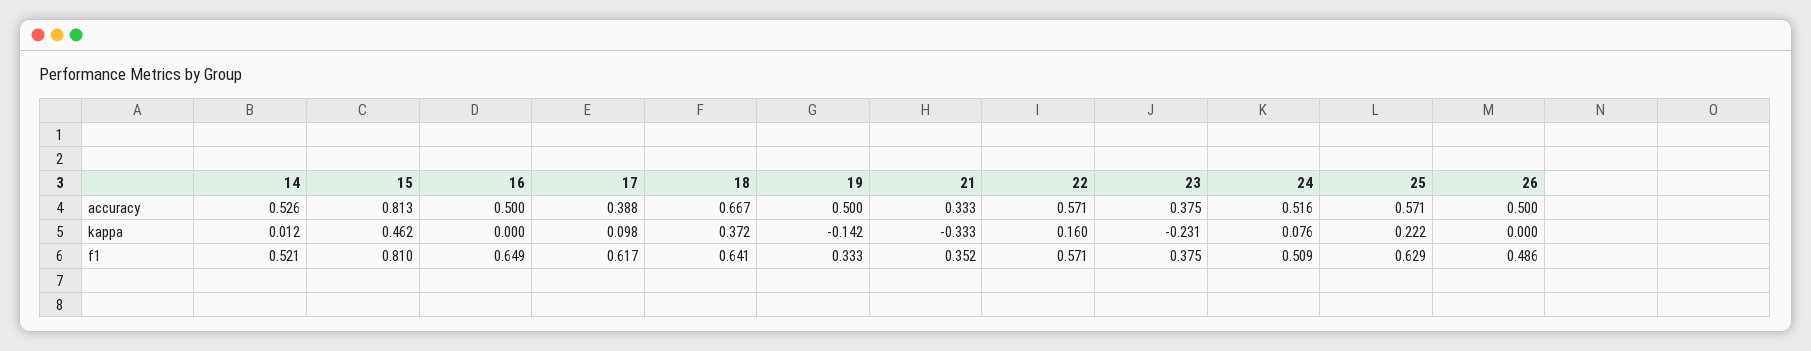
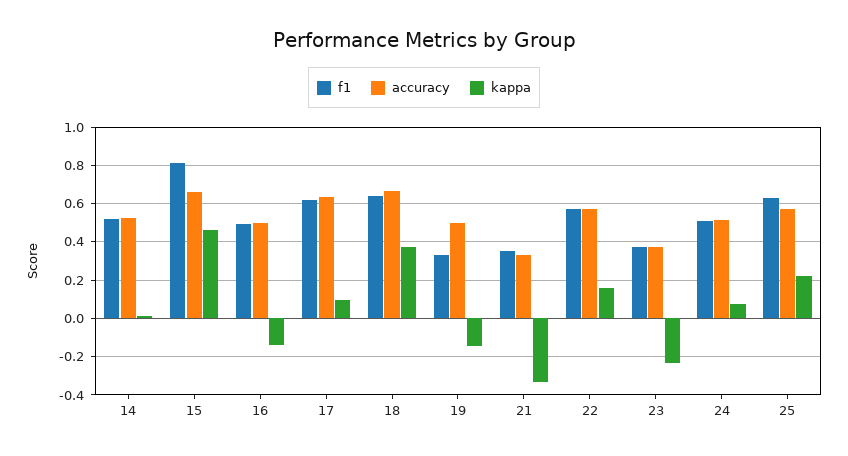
accuracy, 15: 0.813 -> 0.65
accuracy, 17: 0.388 -> 0.65
accuracy, 26: 0.5 -> none
kappa, 16: 0 -> -0.15
kappa, 26: 0 -> none
f1, 16: 0.649 -> 0.5
f1, 26: 0.486 -> none

